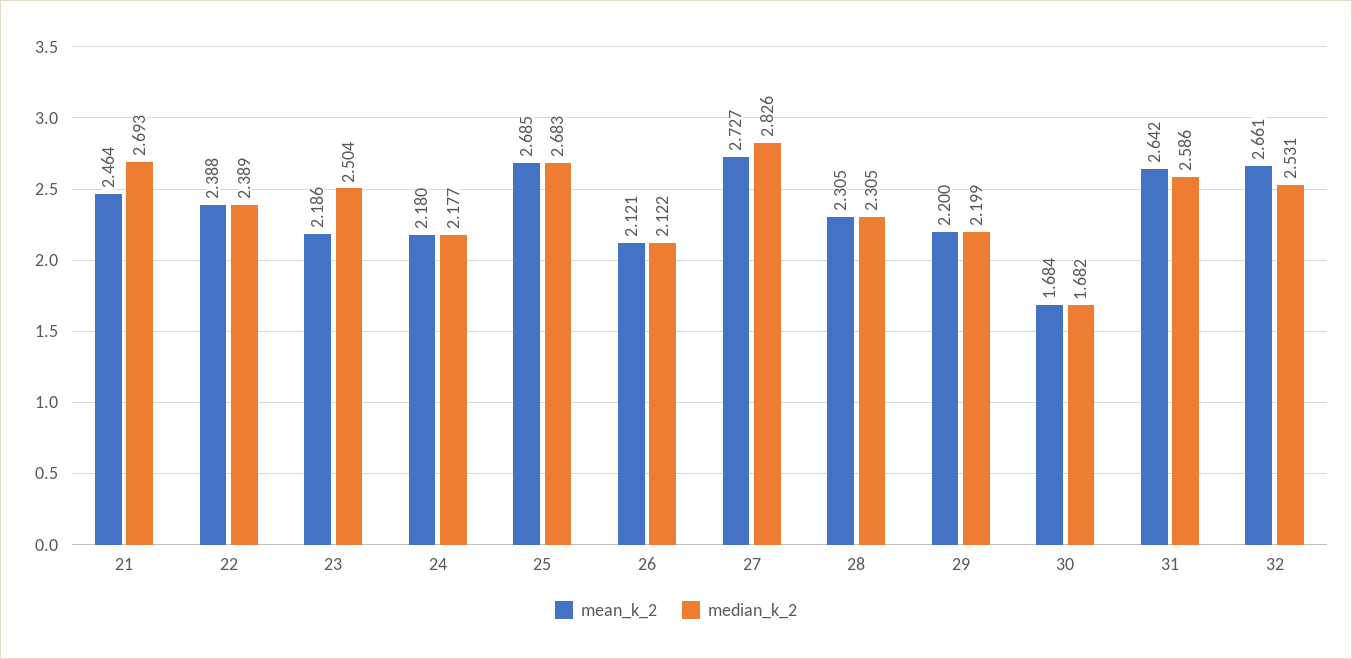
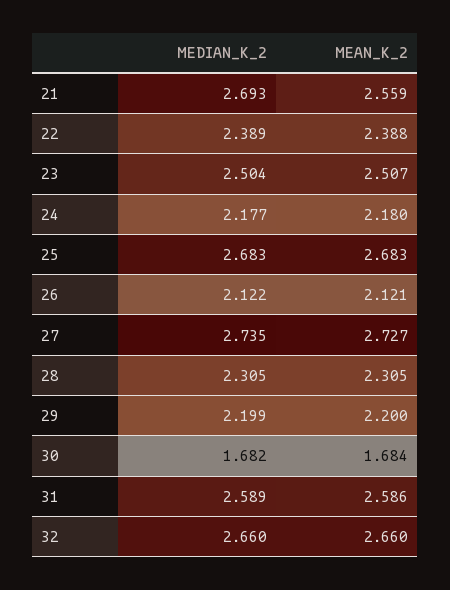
mean_k_2, 21: 2.464 -> 2.559
mean_k_2, 23: 2.186 -> 2.507
mean_k_2, 25: 2.685 -> 2.683
median_k_2, 27: 2.826 -> 2.735
mean_k_2, 31: 2.642 -> 2.586
median_k_2, 31: 2.586 -> 2.589
mean_k_2, 32: 2.661 -> 2.66
median_k_2, 32: 2.531 -> 2.66

